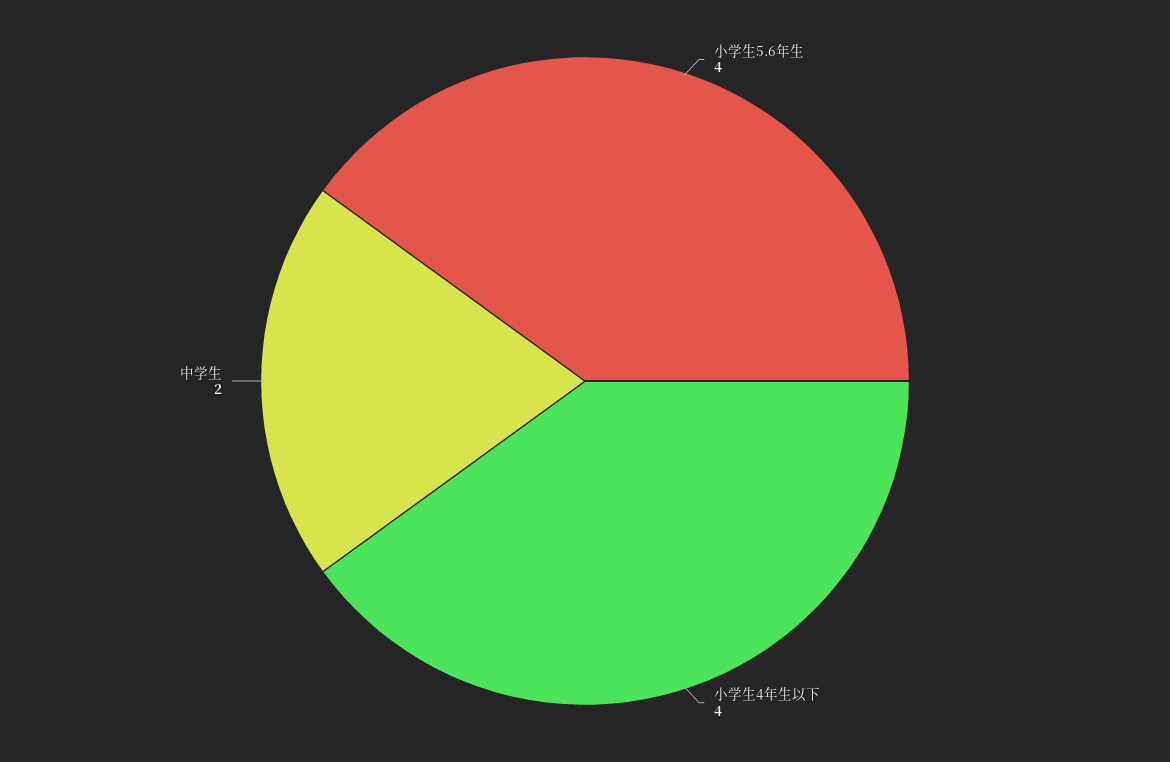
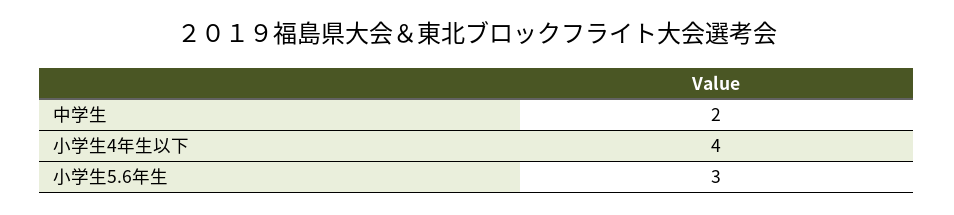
小学生5.6年生: 4 -> 3

